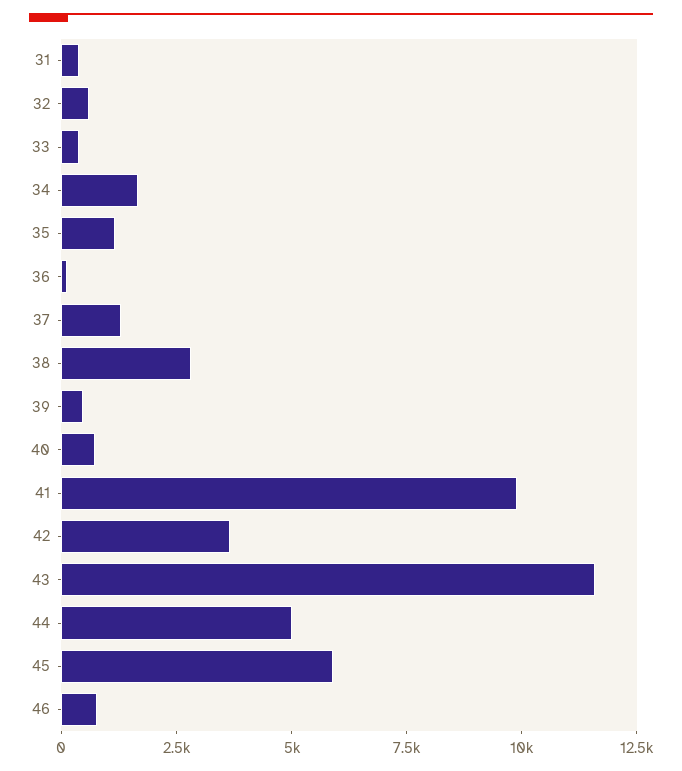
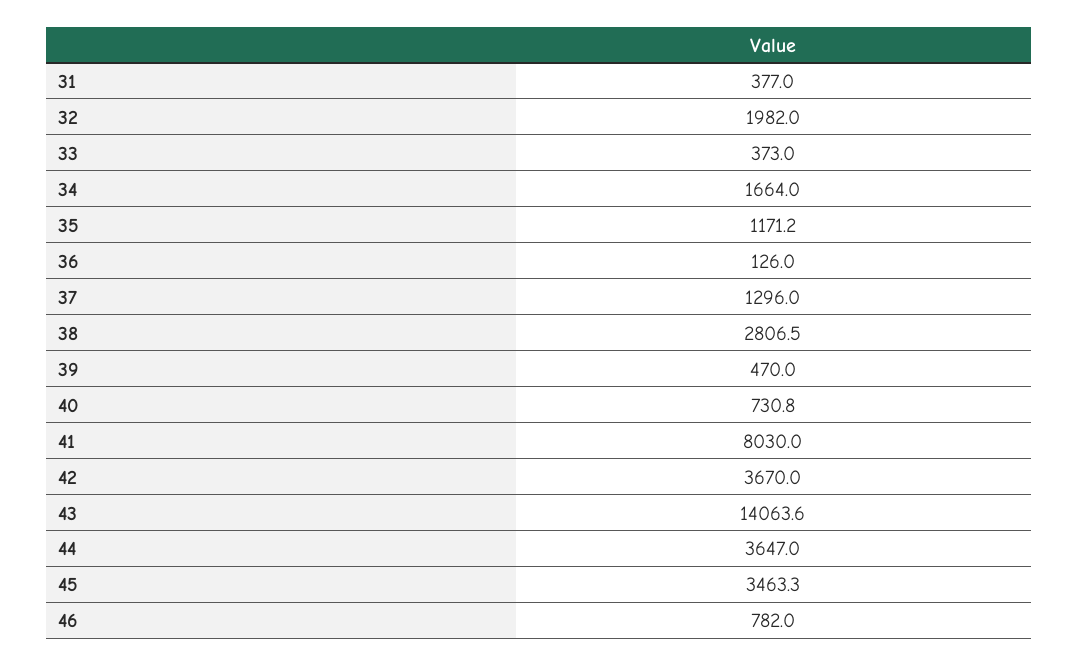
32: 500 -> 1982
41: 10000 -> 8030
43: 11500 -> 14063.6
44: 5000 -> 3647
45: 6000 -> 3463.3

